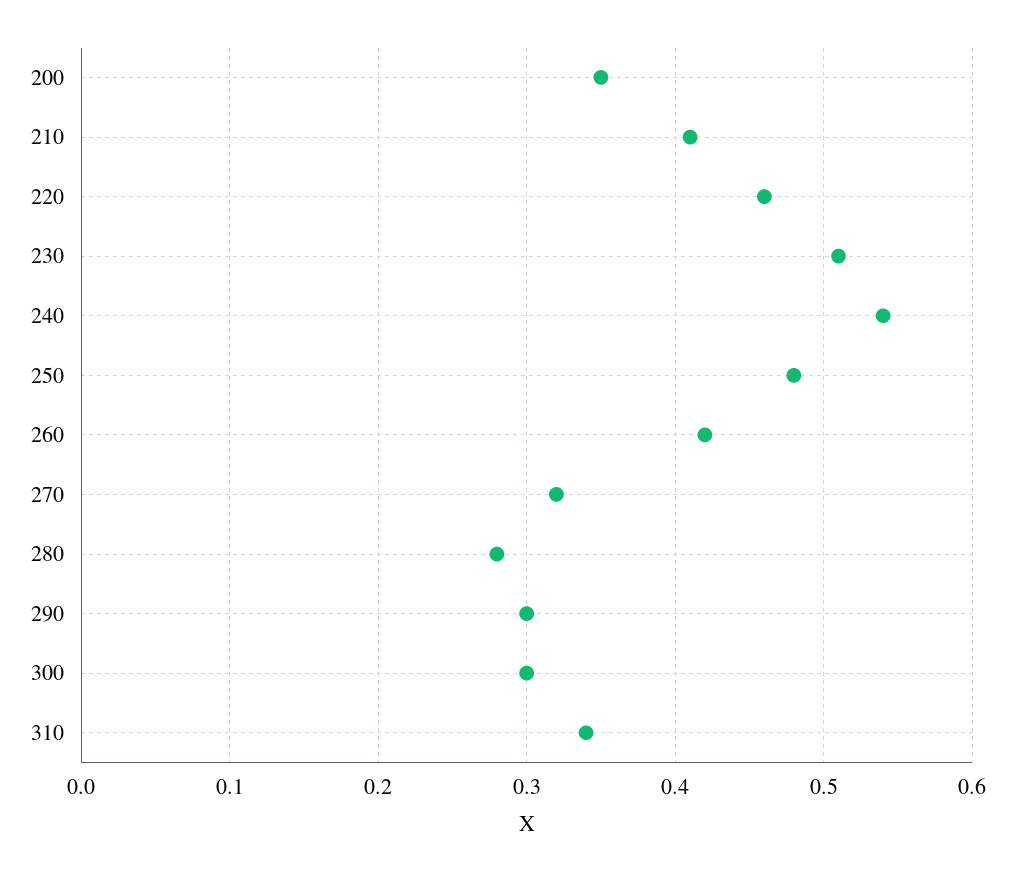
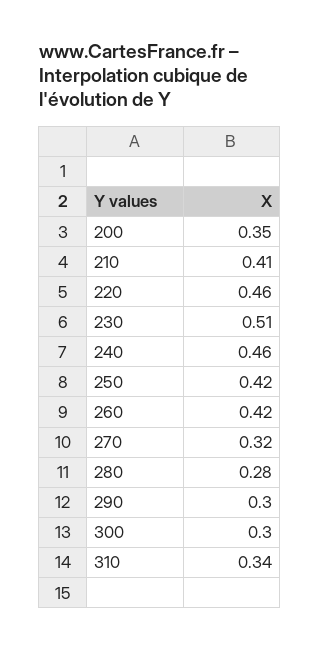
240: 0.54 -> 0.46
250: 0.48 -> 0.42

